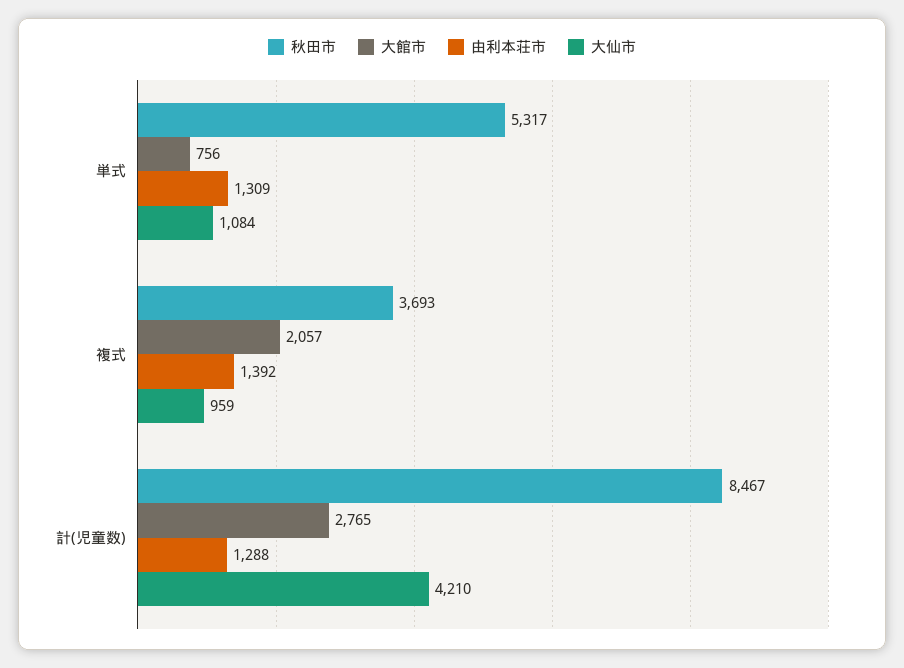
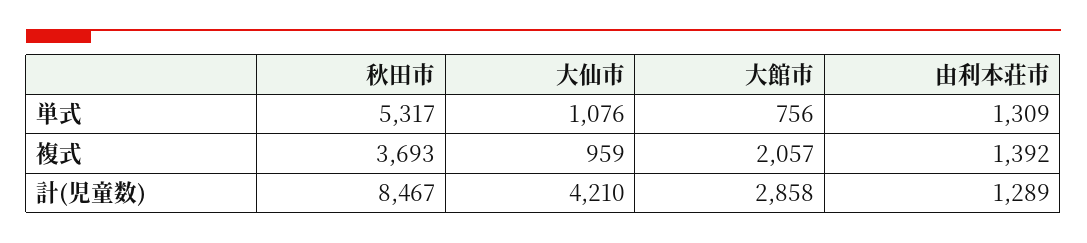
大仙市, 単式: 1084 -> 1076
大館市, 計(児童数): 2765 -> 2858
由利本荘市, 計(児童数): 1288 -> 1289

